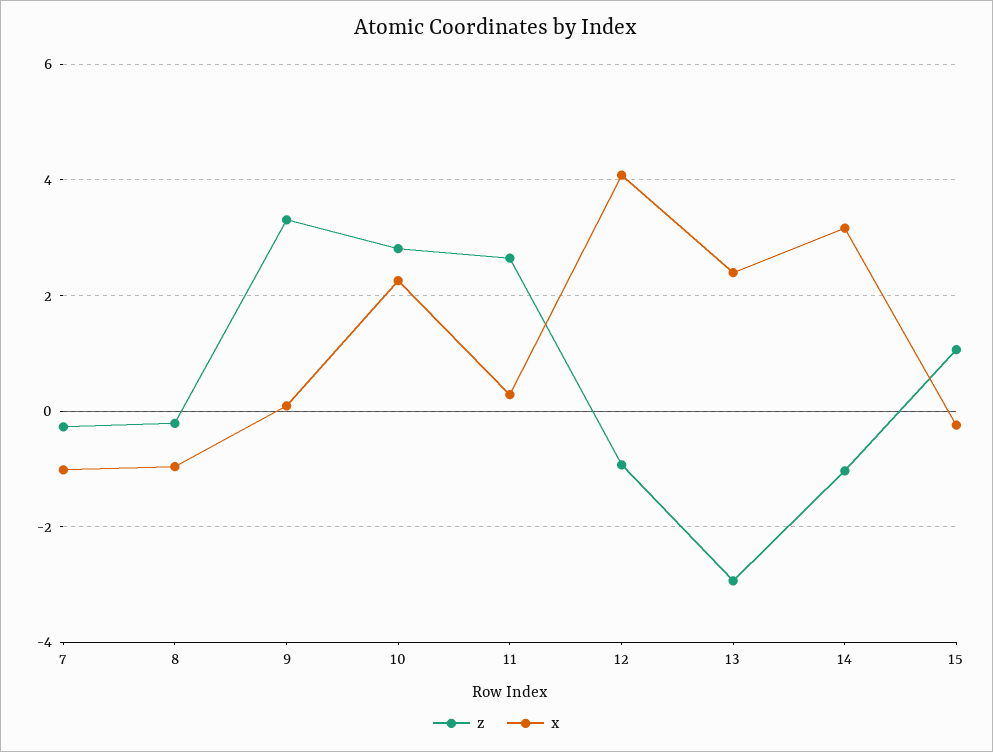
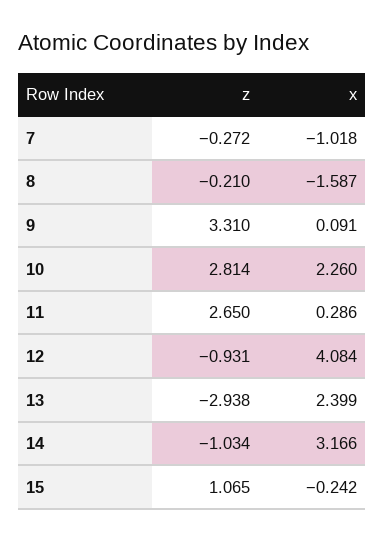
x, 8: -1 -> -1.587

